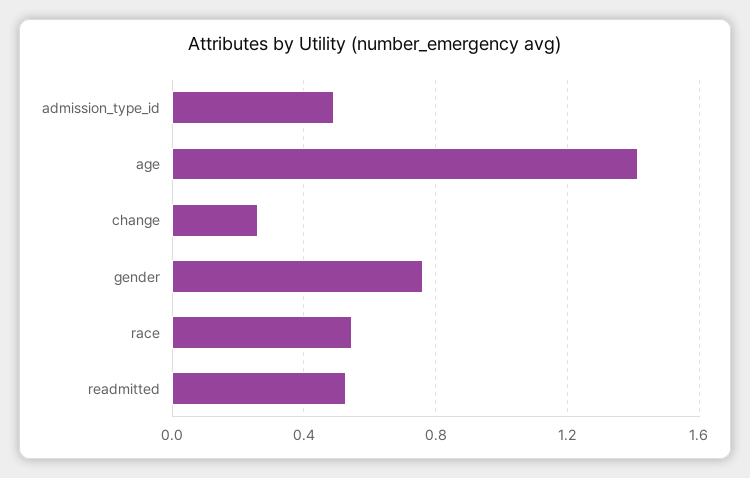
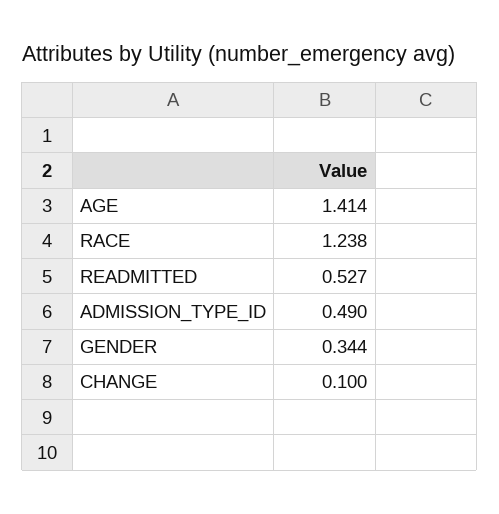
change: 0.25 -> 0.1
gender: 0.75 -> 0.344
race: 0.55 -> 1.238

